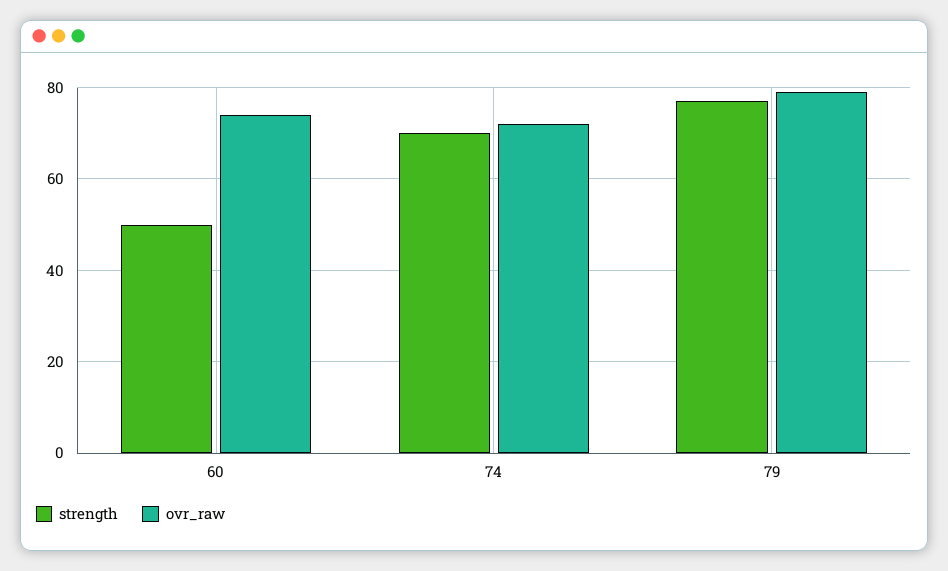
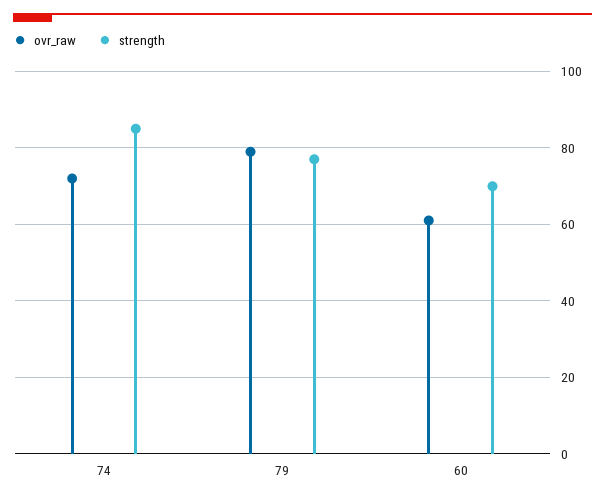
strength, 60: 50 -> 70
ovr_raw, 60: 75 -> 60
strength, 74: 70 -> 85

